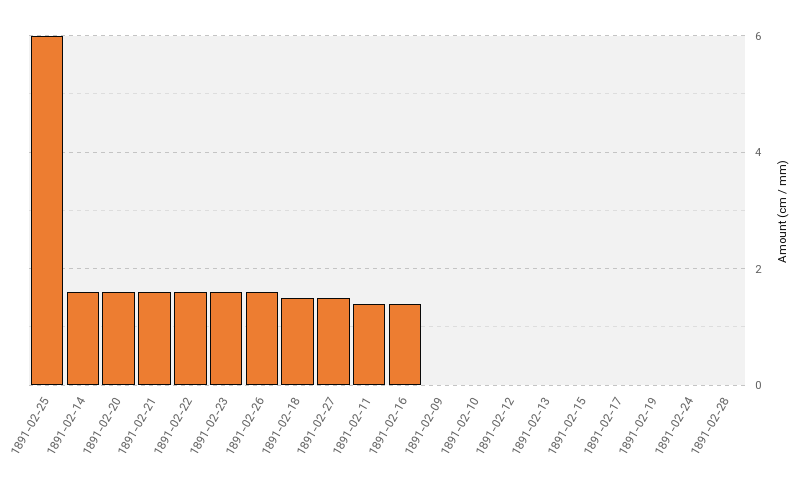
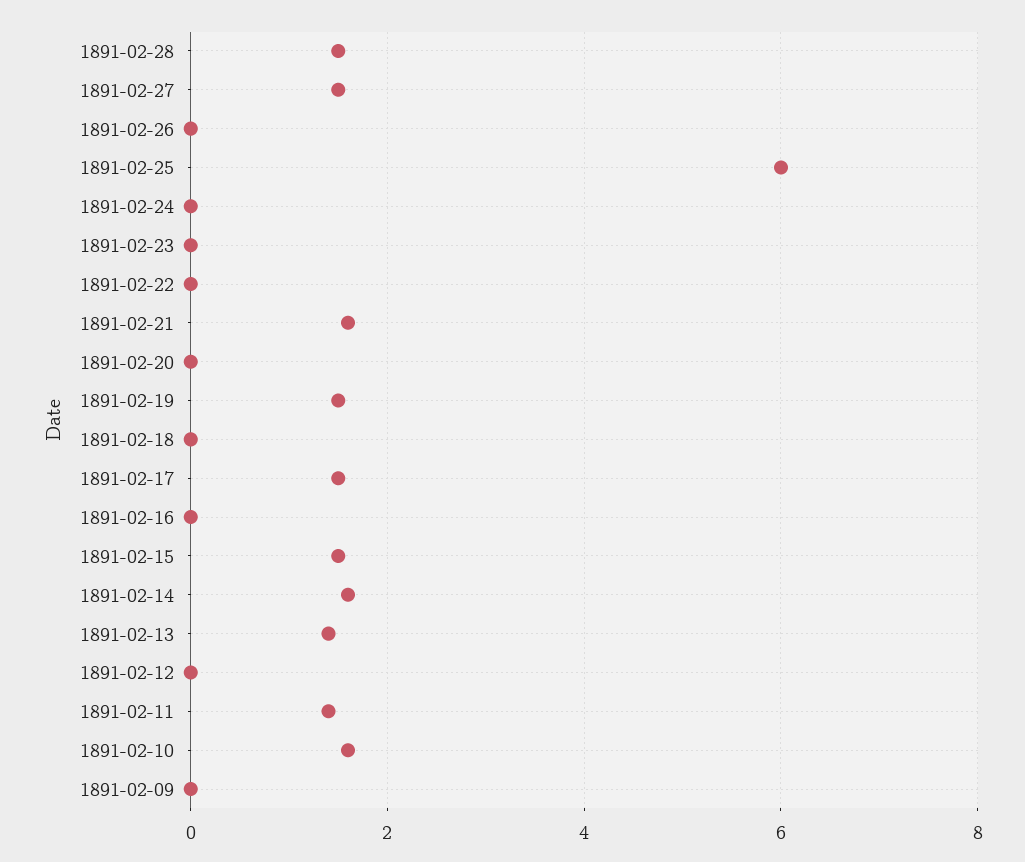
1891-02-20: 1.5 -> 0
1891-02-22: 1.5 -> 0
1891-02-23: 1.5 -> 0
1891-02-26: 1.5 -> 0
1891-02-18: 1.5 -> 0
1891-02-16: 1.5 -> 0
1891-02-10: 0 -> 1.5
1891-02-13: 0 -> 1.5
1891-02-15: 0 -> 1.5
1891-02-17: 0 -> 1.5
1891-02-19: 0 -> 1.5
1891-02-28: 0 -> 1.5

